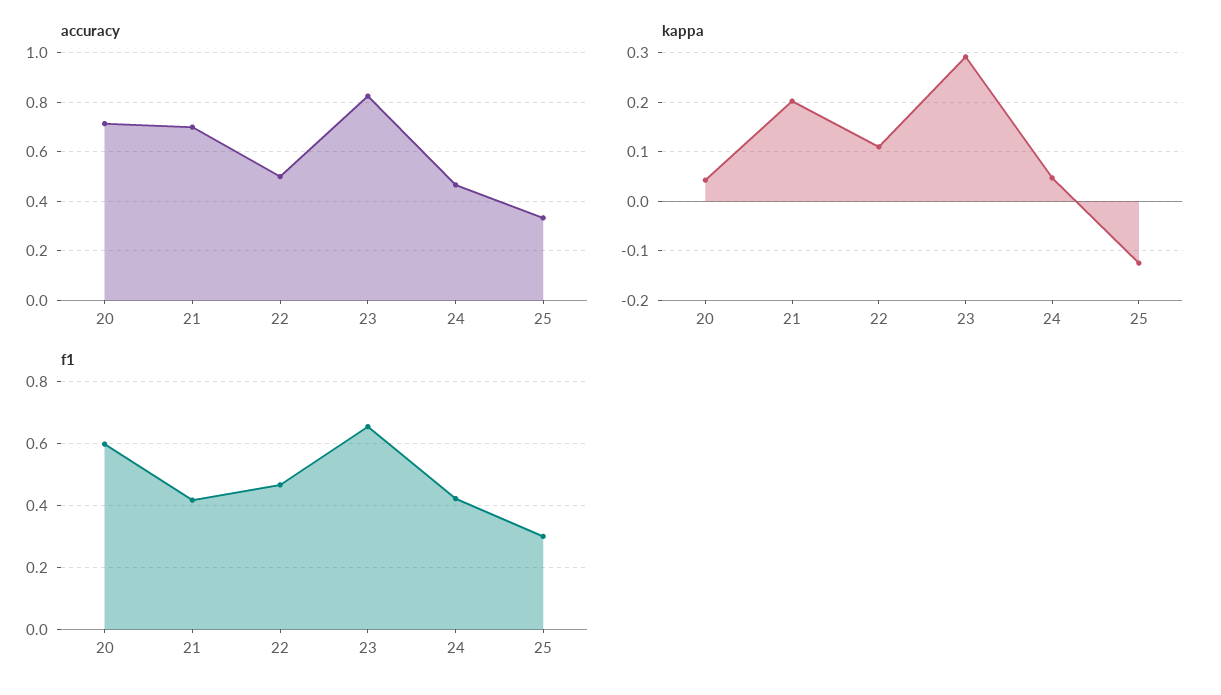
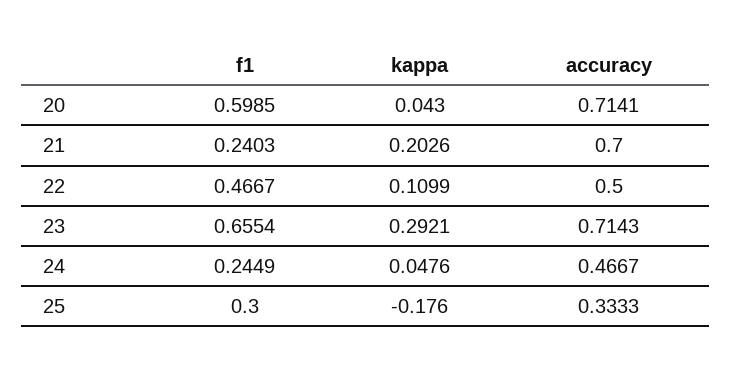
accuracy, 23: 0.825 -> 0.7143
kappa, 25: -0.12 -> -0.176
f1, 21: 0.42 -> 0.2403
f1, 24: 0.42 -> 0.2449

